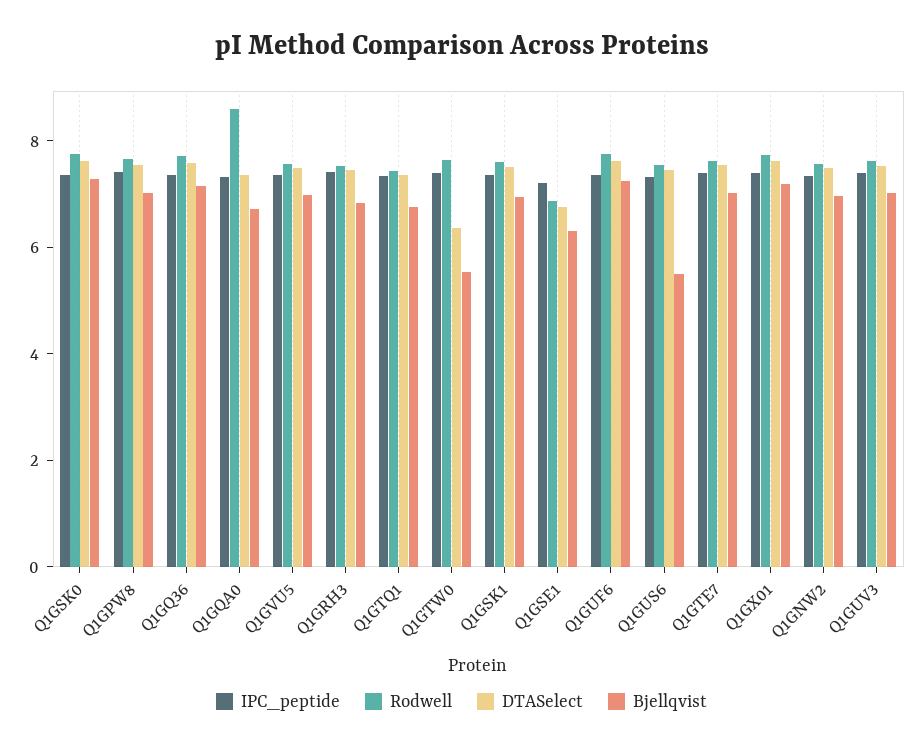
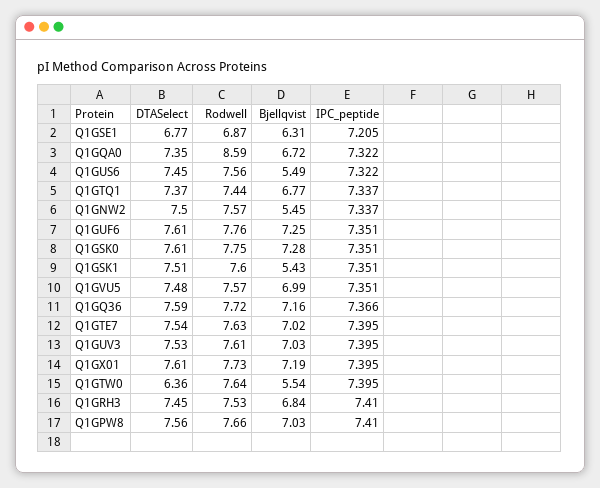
Bjellqvist, Q1GSK1: 7 -> 5.43
Bjellqvist, Q1GNW2: 7 -> 5.45

